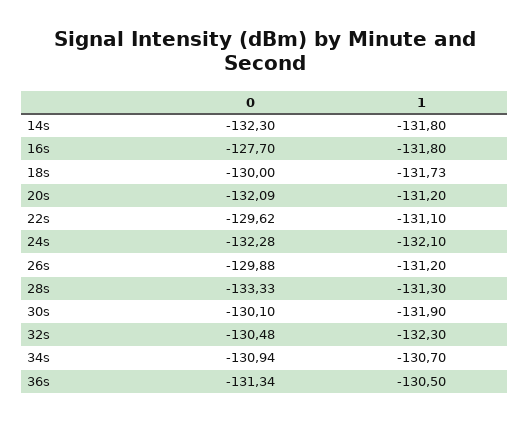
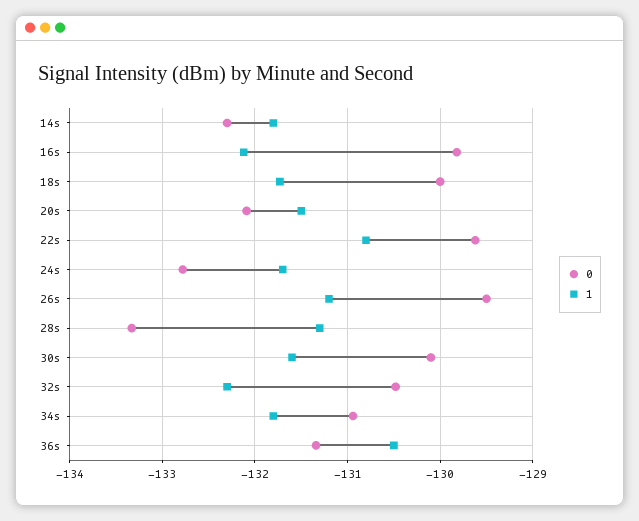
0, 16s: -127.7 -> -129.8
1, 16s: -131.8 -> -132.1
1, 20s: -131.2 -> -131.5
1, 22s: -131.1 -> -130.8
0, 24s: -132.28 -> -132.8
1, 24s: -132.1 -> -131.7
0, 26s: -129.88 -> -129.5
1, 30s: -131.9 -> -131.6
1, 34s: -130.7 -> -131.8

